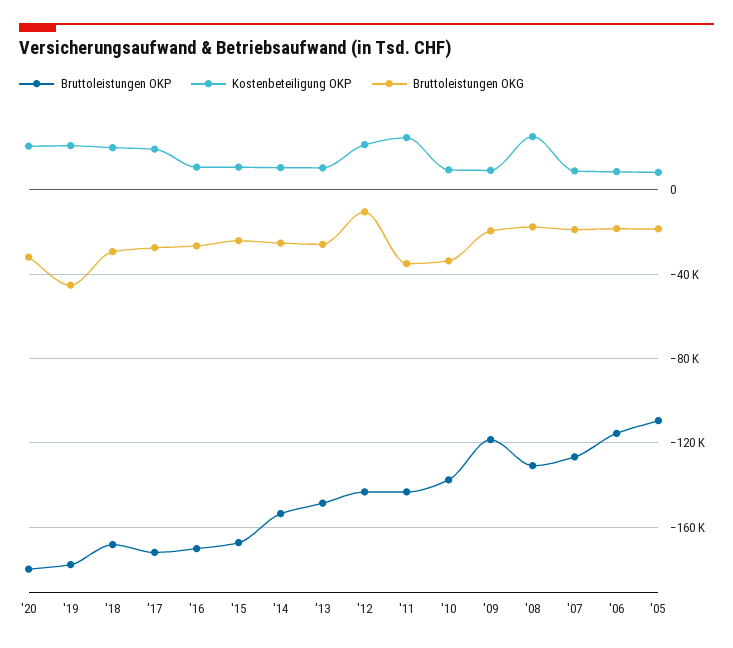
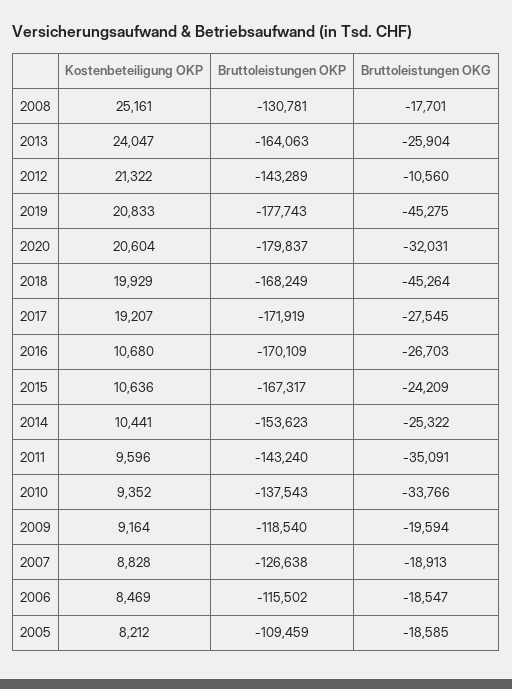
Bruttoleistungen OKG, '18: -30000 -> -45264
Bruttoleistungen OKP, '13: -150000 -> -164063
Kostenbeteiligung OKP, '13: 10000 -> 24047
Kostenbeteiligung OKP, '11: 25000 -> 9596

